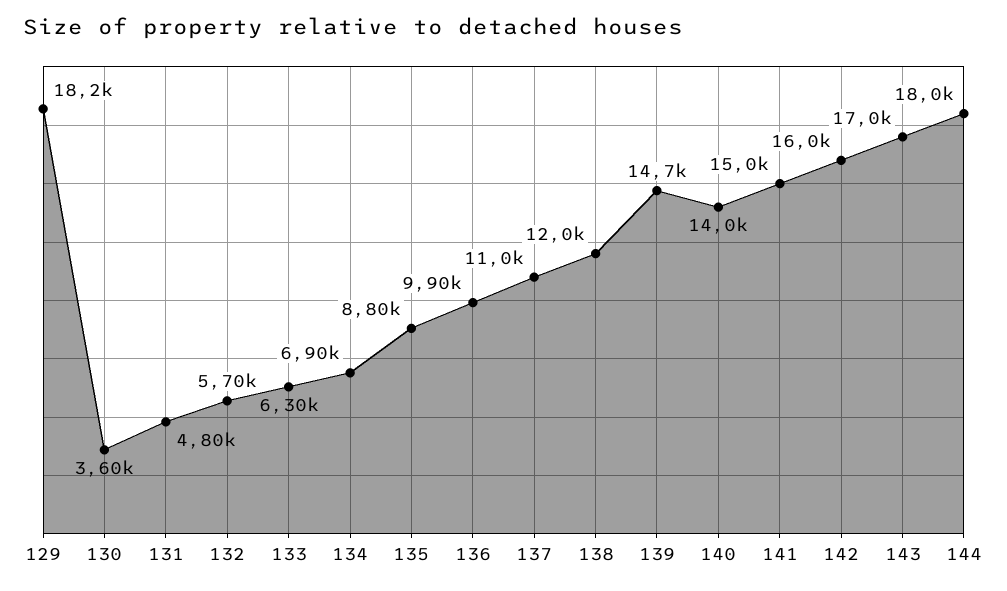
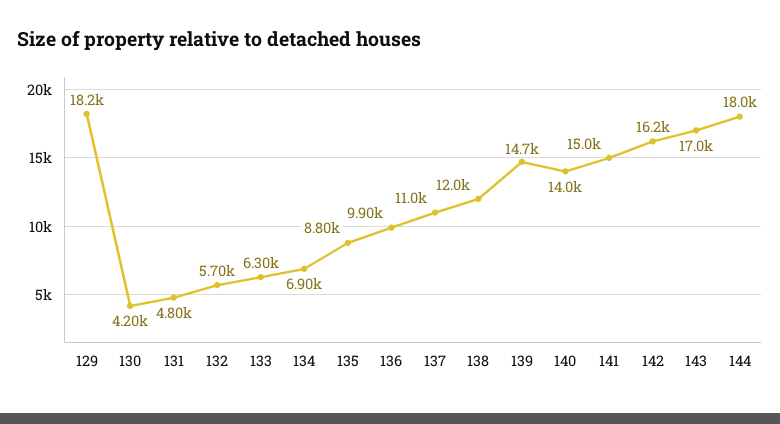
130: 3600 -> 4200
142: 16000 -> 16200

